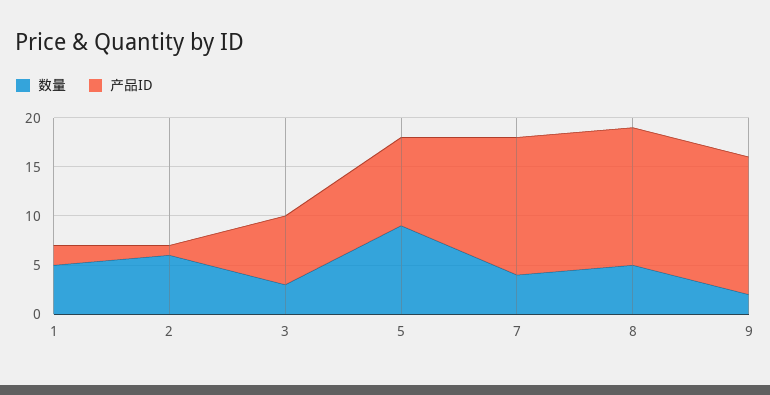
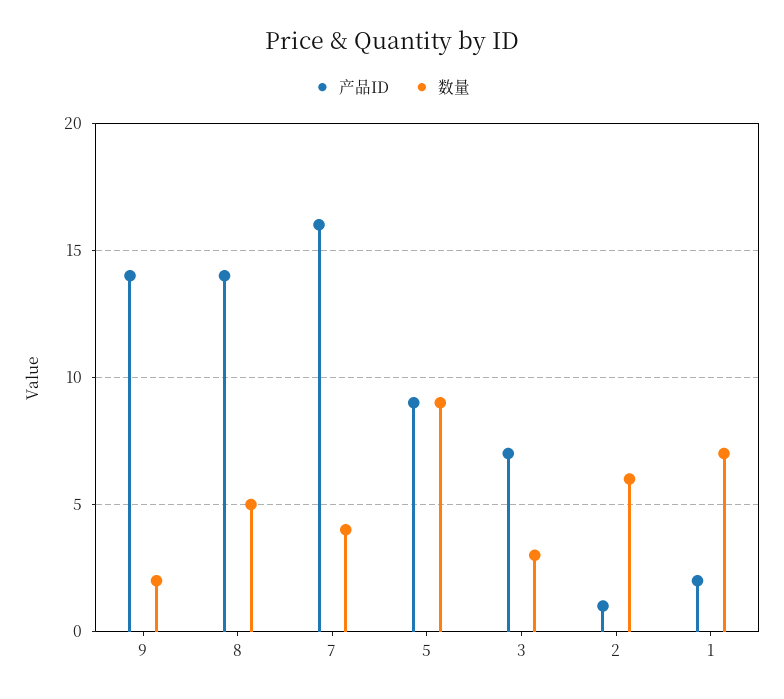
数量, 1: 5 -> 7
产品ID, 7: 14 -> 16

